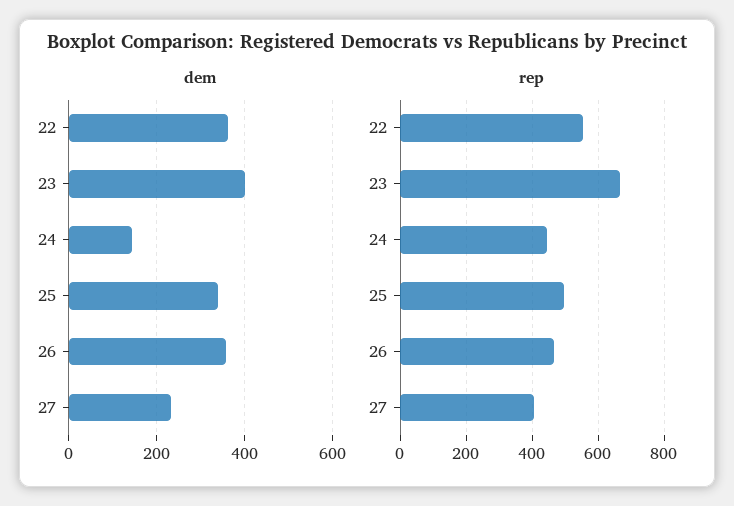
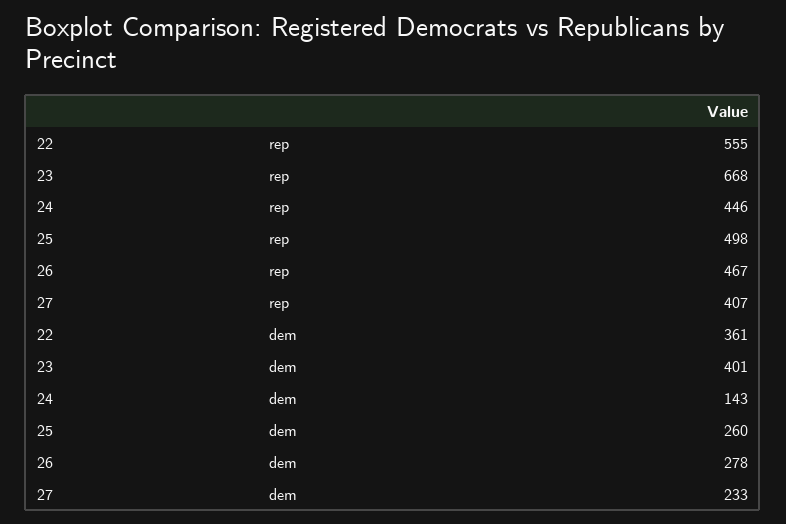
dem, 25: 340 -> 260
dem, 26: 360 -> 278

